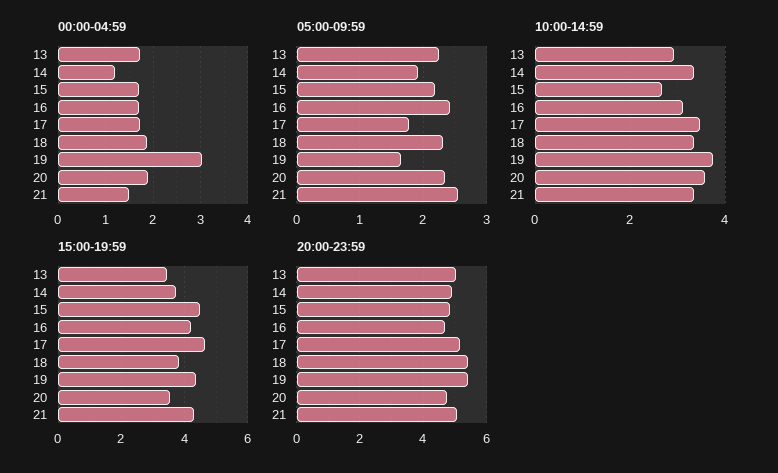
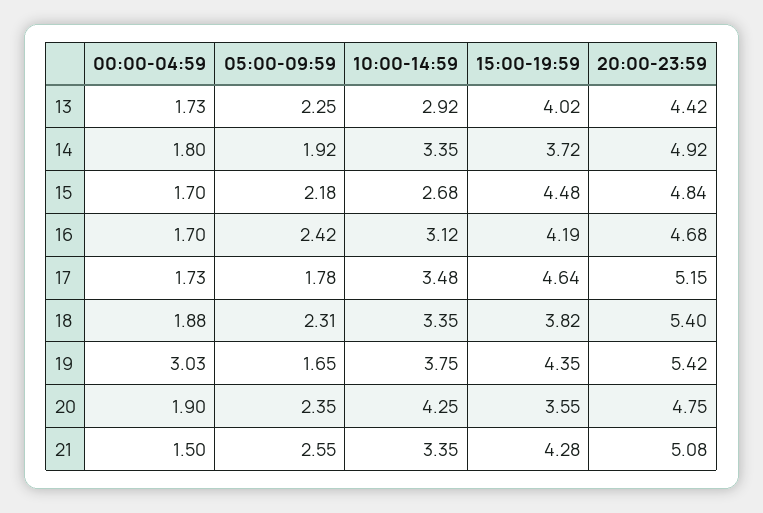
00:00-04:59, 14: 1.2 -> 1.8
10:00-14:59, 20: 3.6 -> 4.25
15:00-19:59, 13: 3.4 -> 4.02
20:00-23:59, 13: 5 -> 4.42

